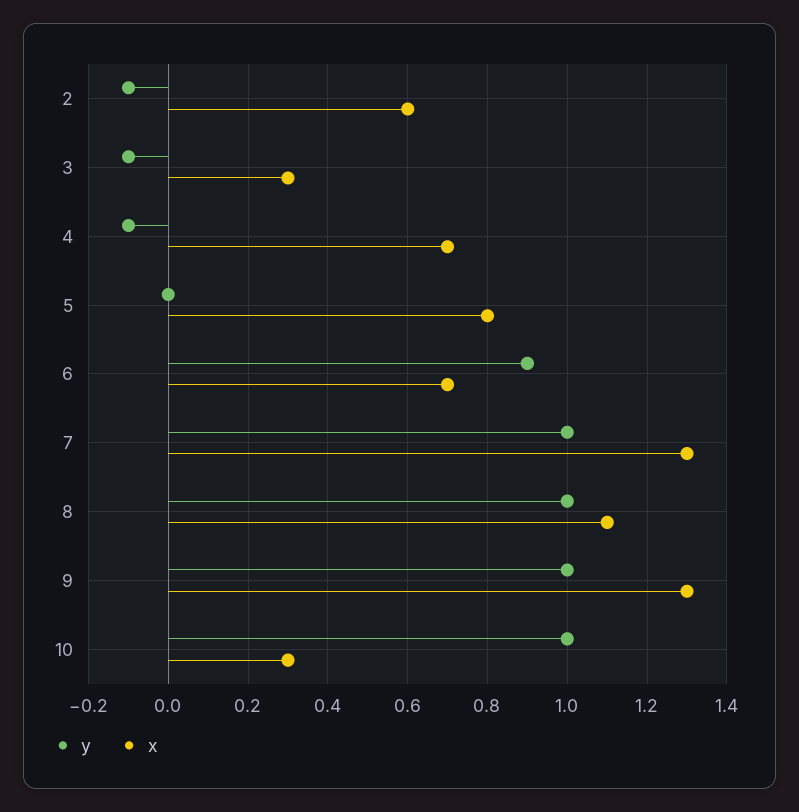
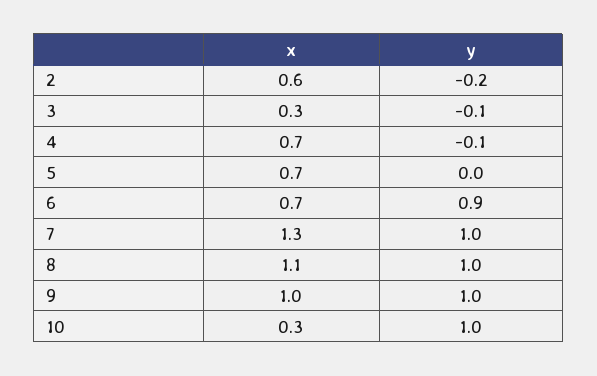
y, 2: -0.1 -> -0.2
x, 5: 0.8 -> 0.7
x, 9: 1.3 -> 1

